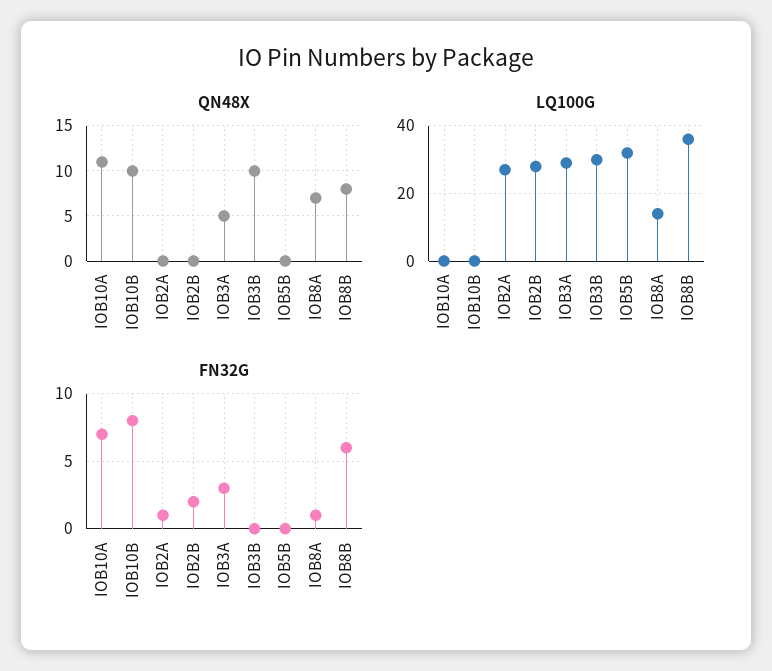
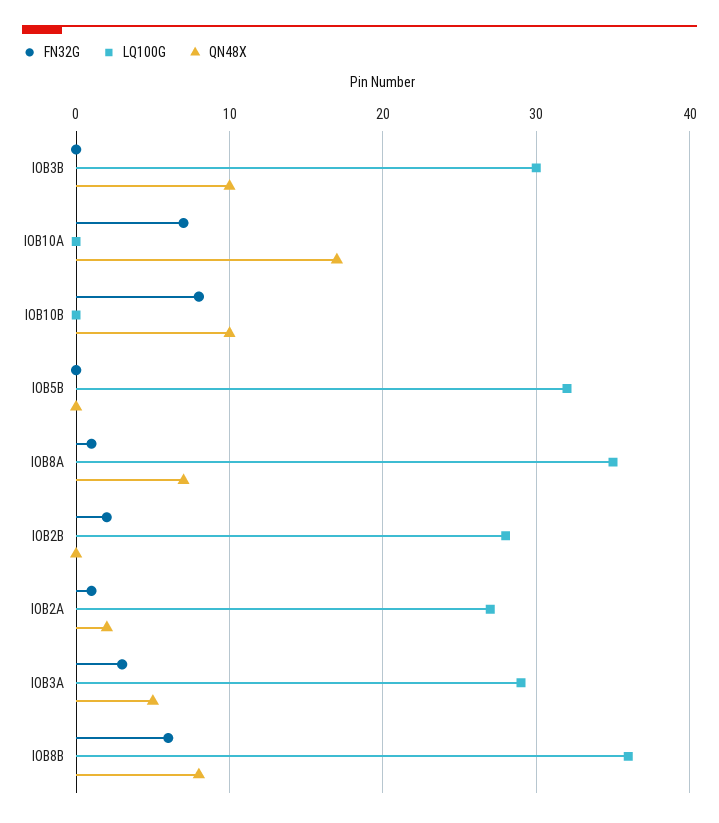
QN48X, IOB10A: 11 -> 17
QN48X, IOB2A: 0 -> 2
LQ100G, IOB8A: 15 -> 35

